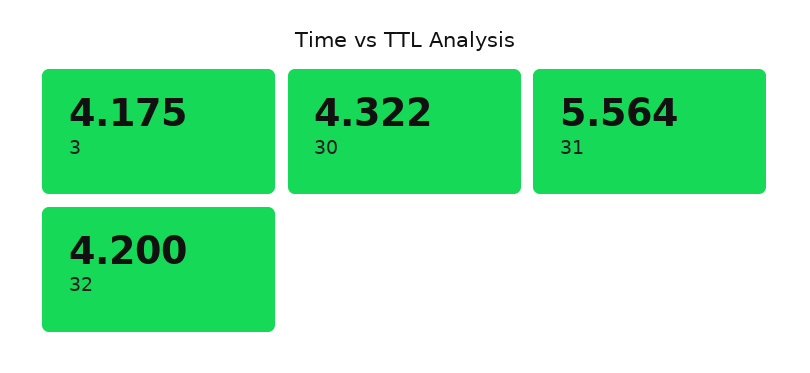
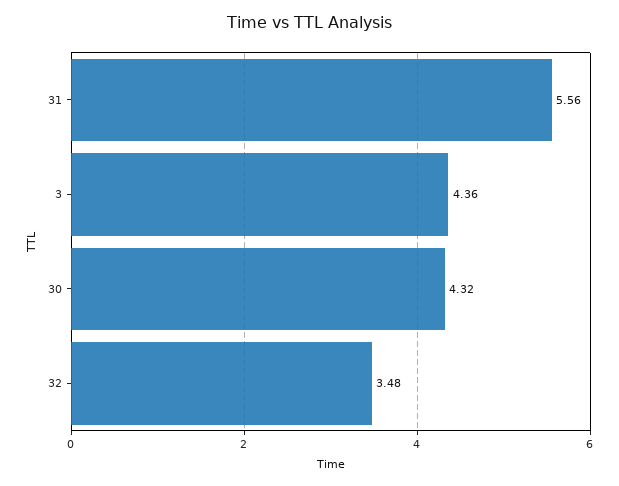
3: 4.175 -> 4.36
32: 4.2 -> 3.48

